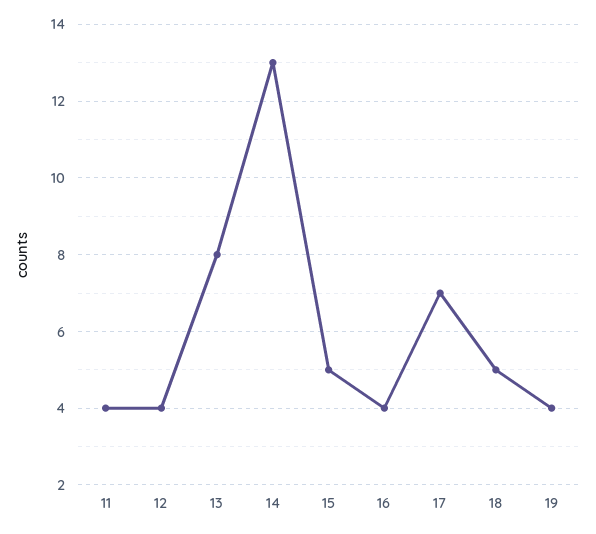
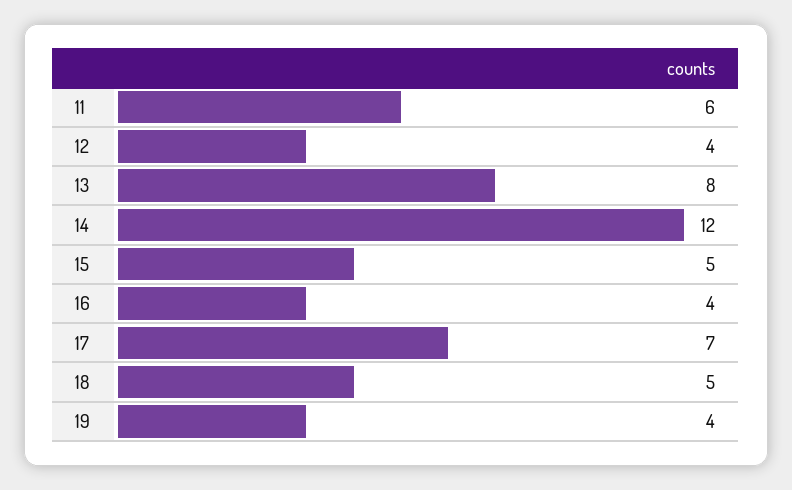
11: 4 -> 6
14: 13 -> 12

